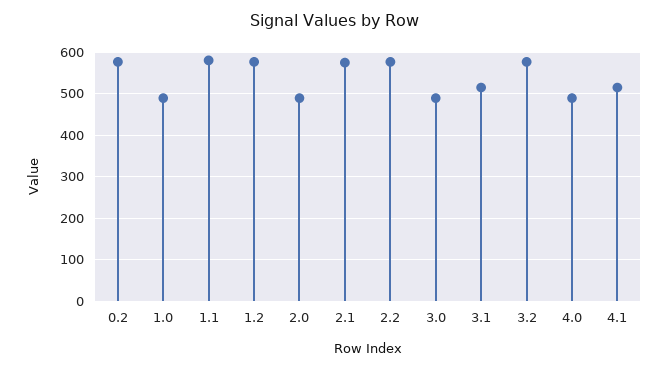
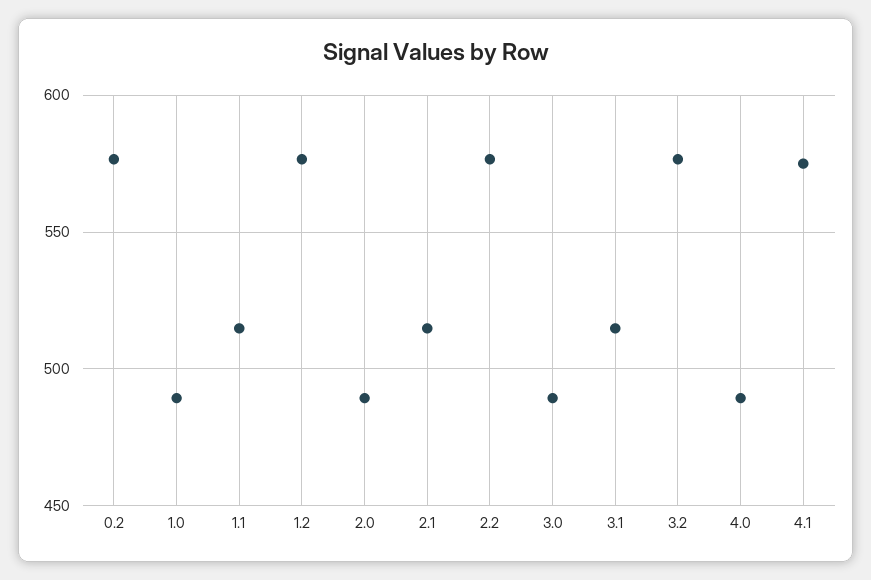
1.1: 580 -> 515
2.1: 580 -> 515
4.1: 520 -> 575

